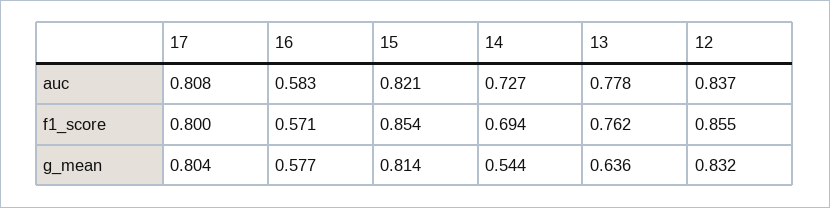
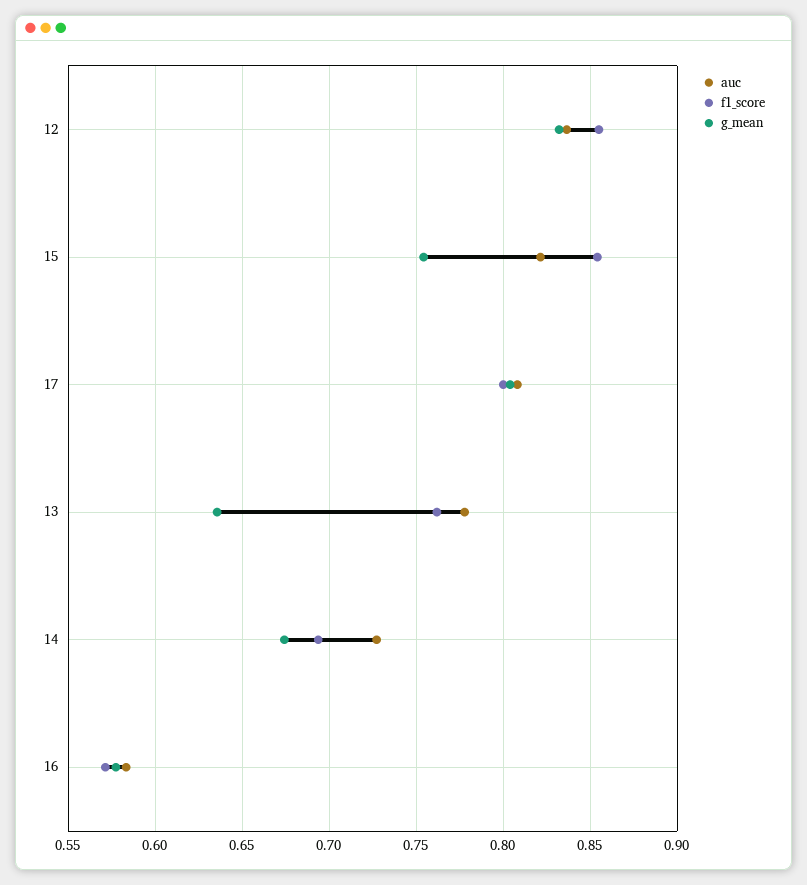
g_mean, 15: 0.814 -> 0.755
g_mean, 14: 0.544 -> 0.675

